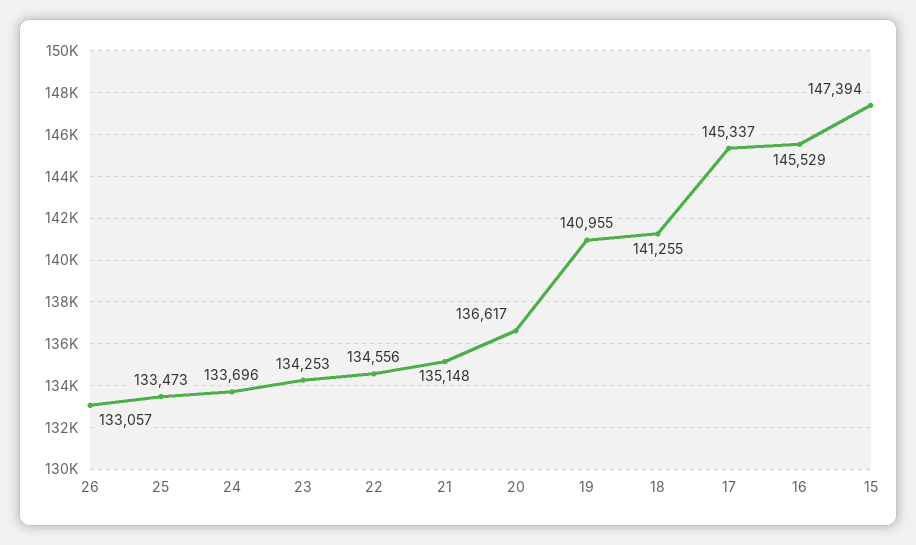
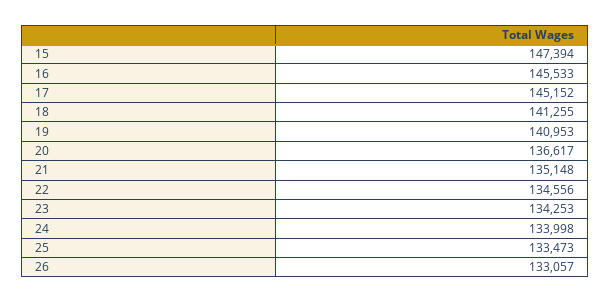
24: 133696 -> 133998
19: 140955 -> 140953
17: 145337 -> 145152
16: 145529 -> 145533

